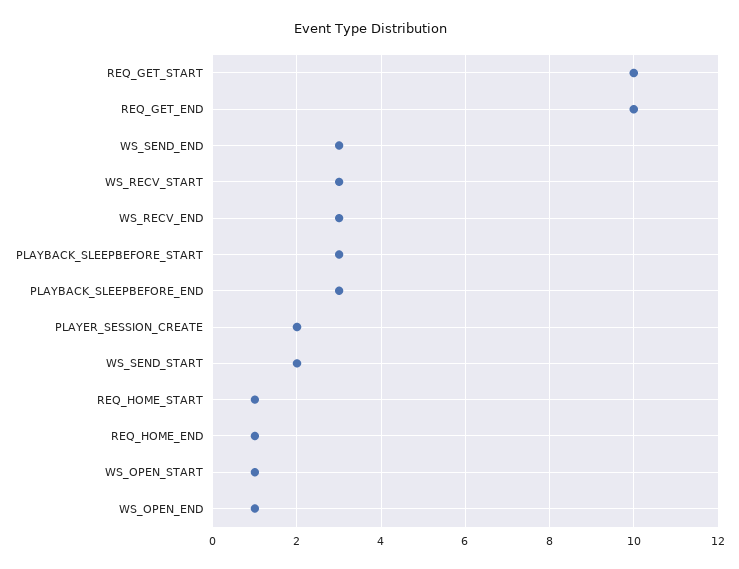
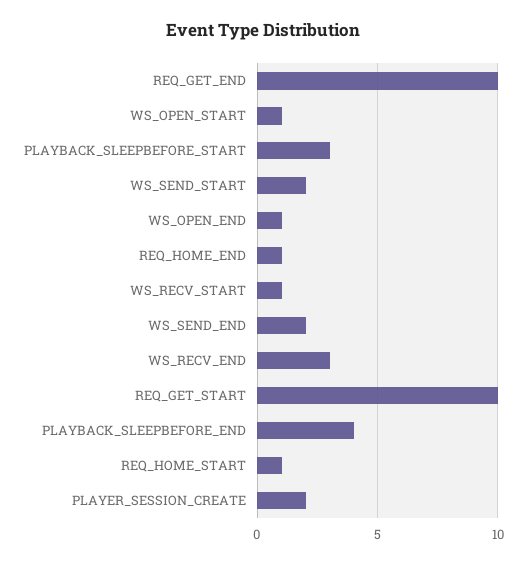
WS_SEND_END: 3 -> 2
WS_RECV_START: 3 -> 1
PLAYBACK_SLEEPBEFORE_END: 3 -> 4

